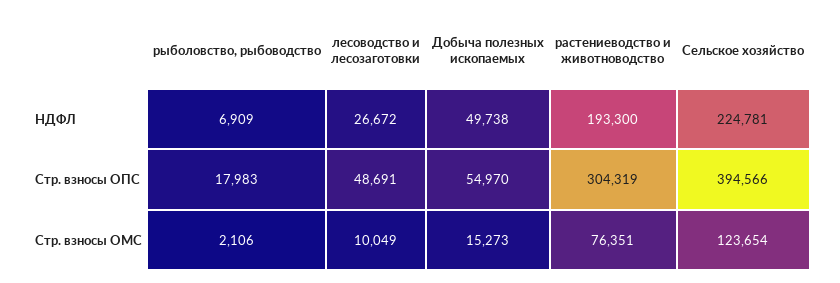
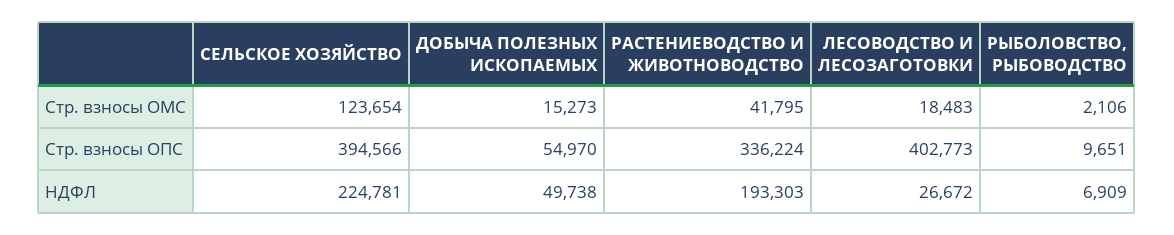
растениеводство и животноводство, НДФЛ: 193300 -> 193303
рыболовство, рыбоводство, Стр. взносы ОПС: 17983 -> 9651
лесоводство и лесозаготовки, Стр. взносы ОПС: 48691 -> 402773
растениеводство и животноводство, Стр. взносы ОПС: 304319 -> 336224
лесоводство и лесозаготовки, Стр. взносы ОМС: 10049 -> 18483
растениеводство и животноводство, Стр. взносы ОМС: 76351 -> 41795

